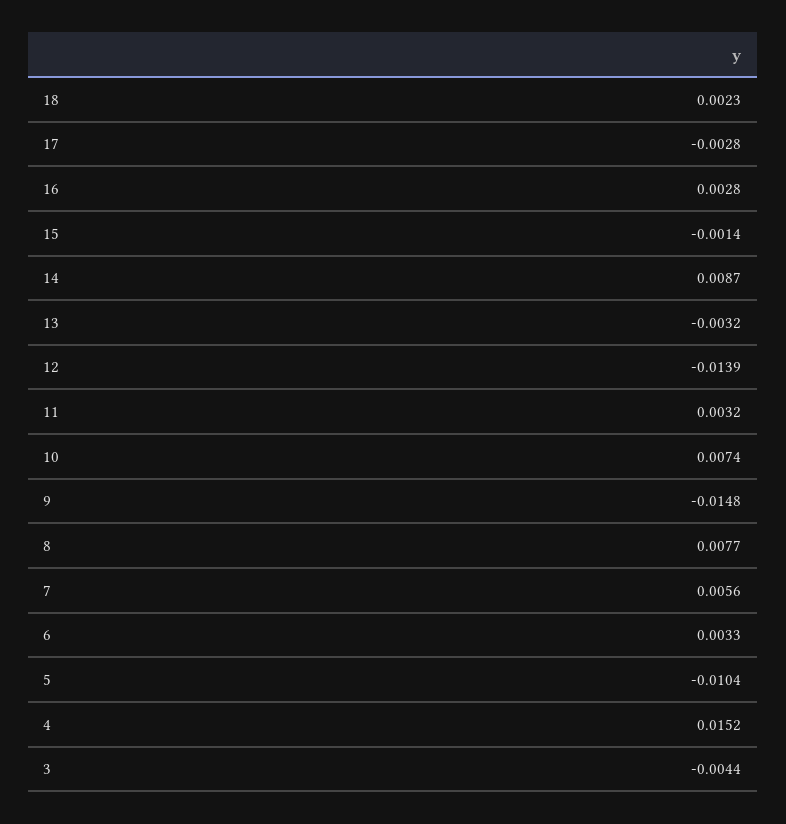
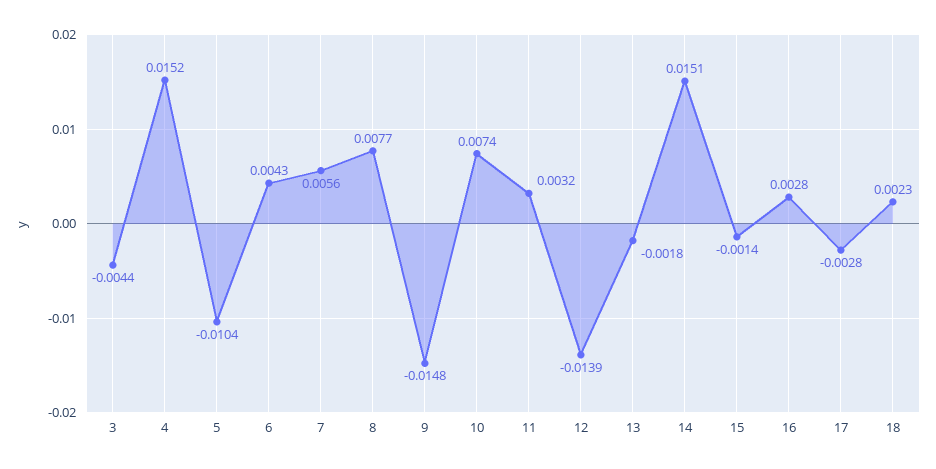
14: 0.0087 -> 0.0151
13: -0.0032 -> -0.0018
6: 0.0033 -> 0.0043

